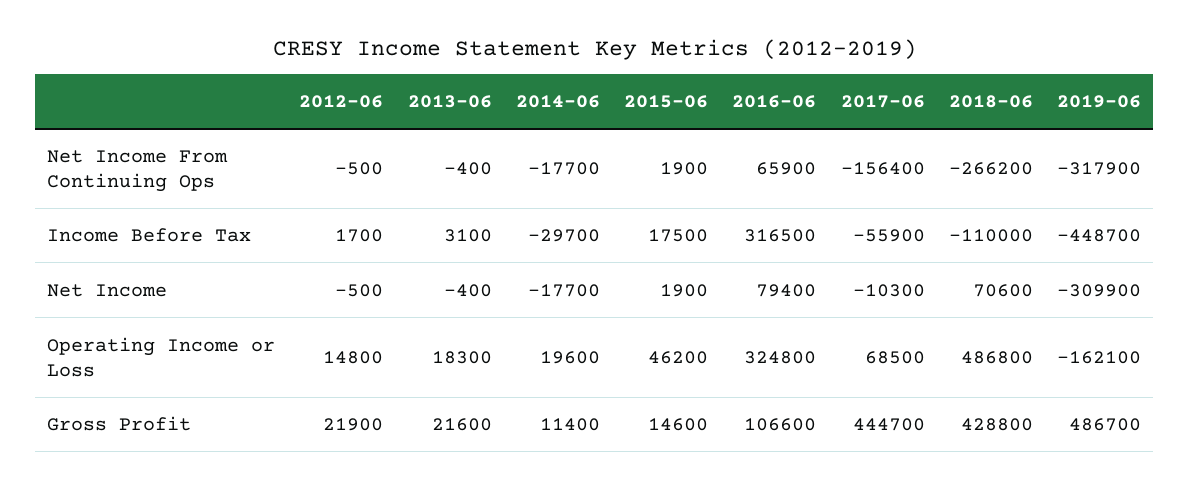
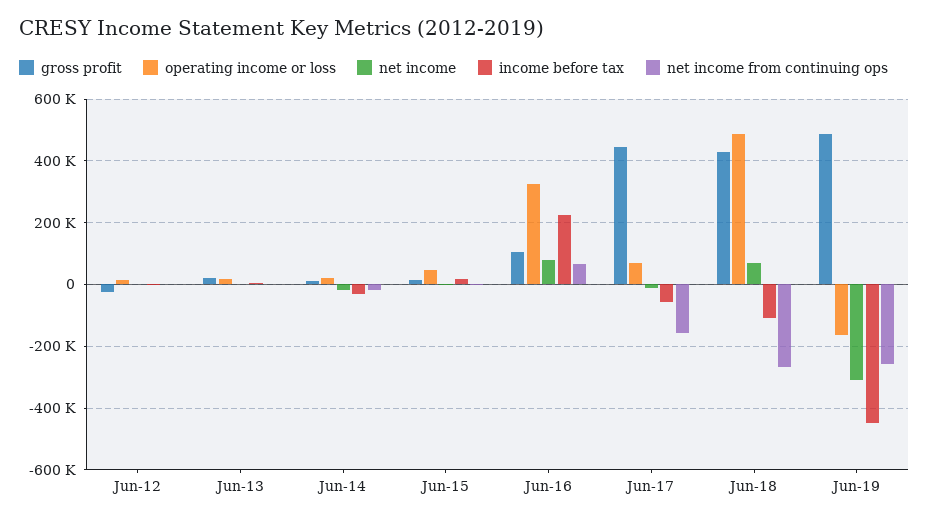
Net Income From Continuing Ops, 2019-06: -317900 -> -260000
Income Before Tax, 2016-06: 316500 -> 220000
Gross Profit, 2012-06: 21900 -> -20000

